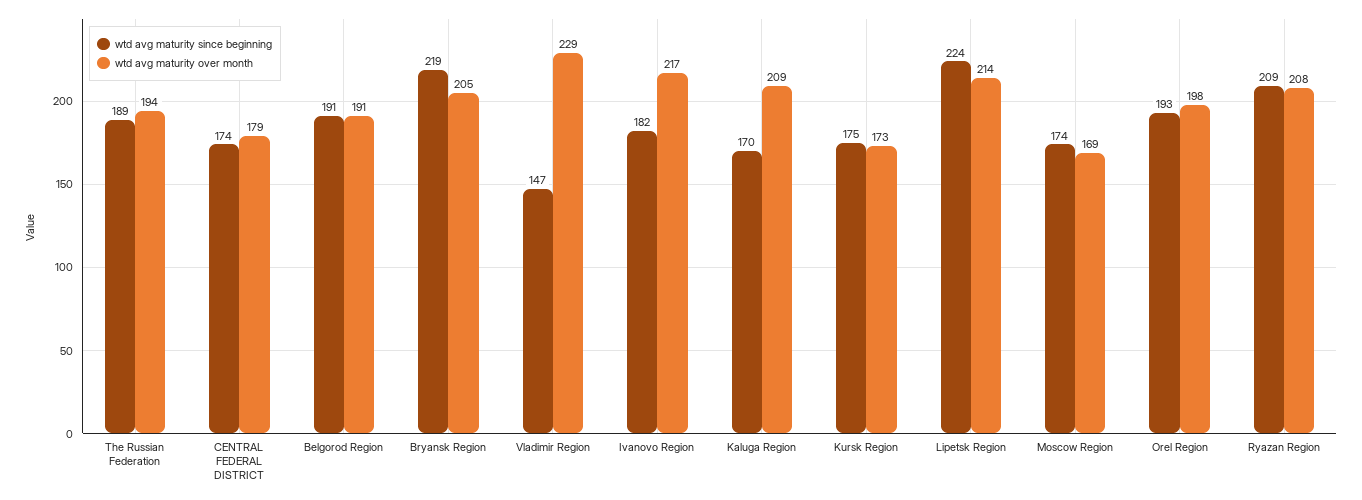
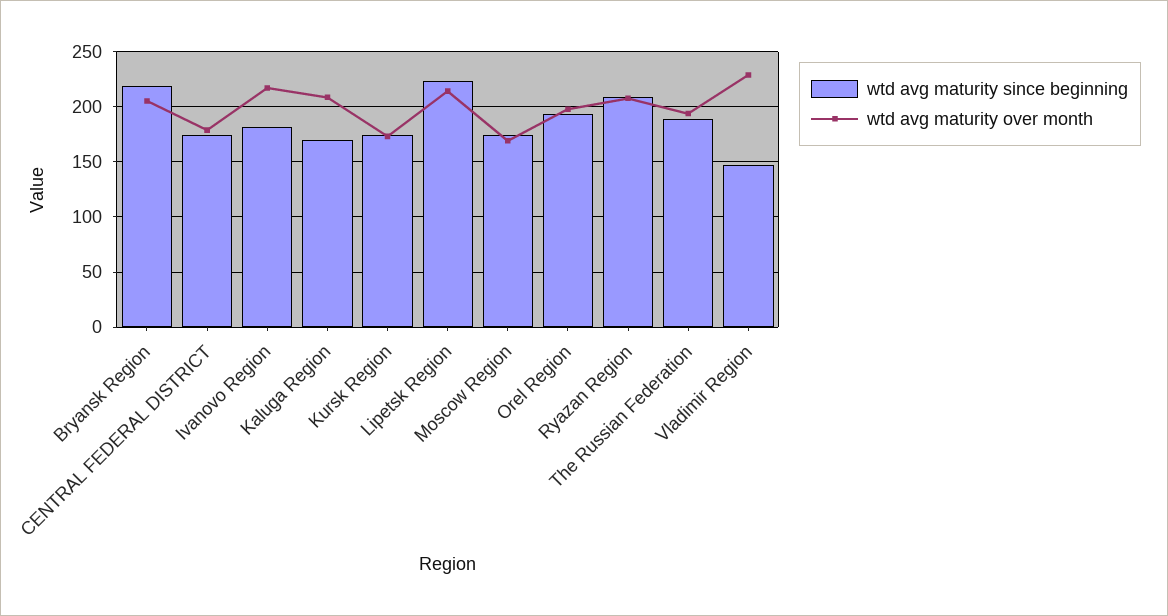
wtd avg maturity since beginning, Belgorod Region: 191 -> none
wtd avg maturity over month, Belgorod Region: 191 -> none

